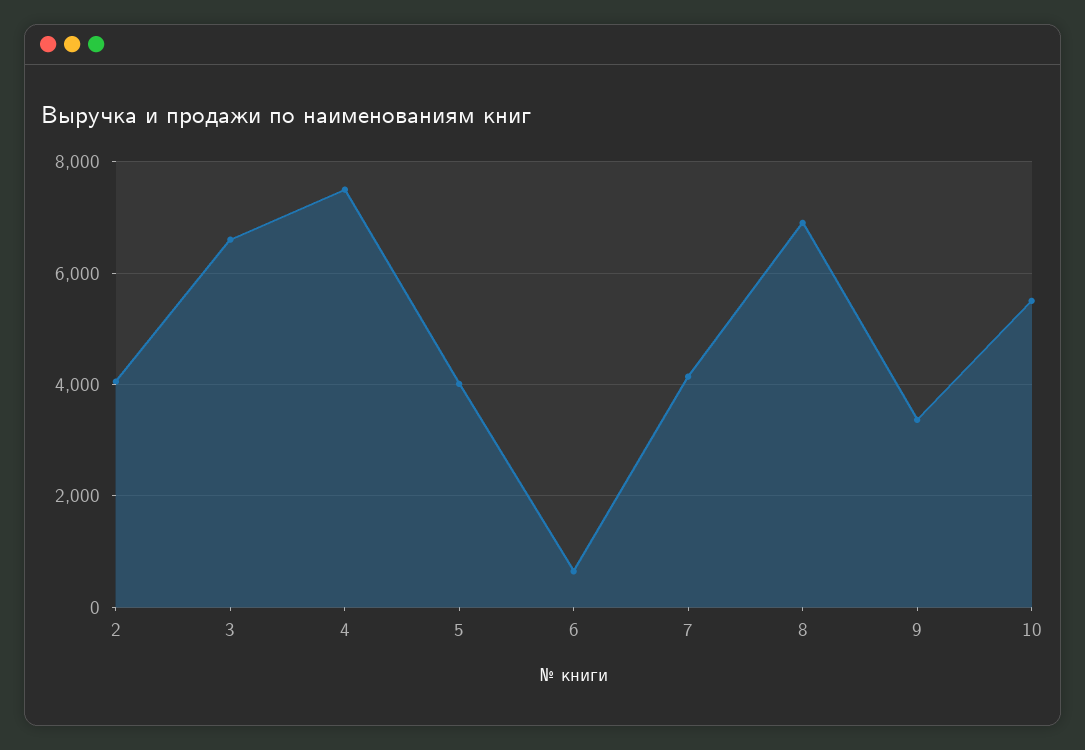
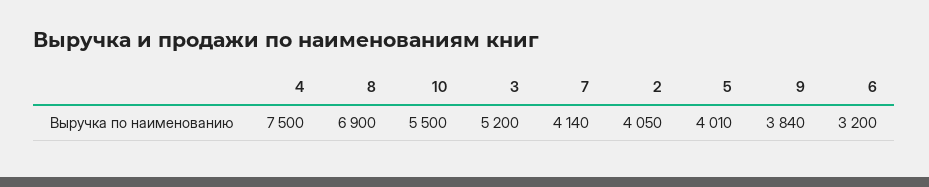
3: 6600 -> 5200
6: 600 -> 3200
9: 3400 -> 3840

